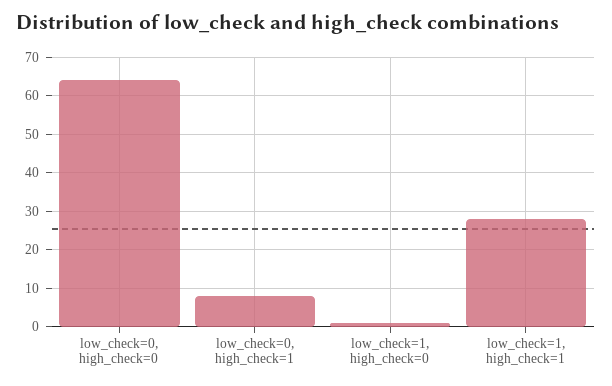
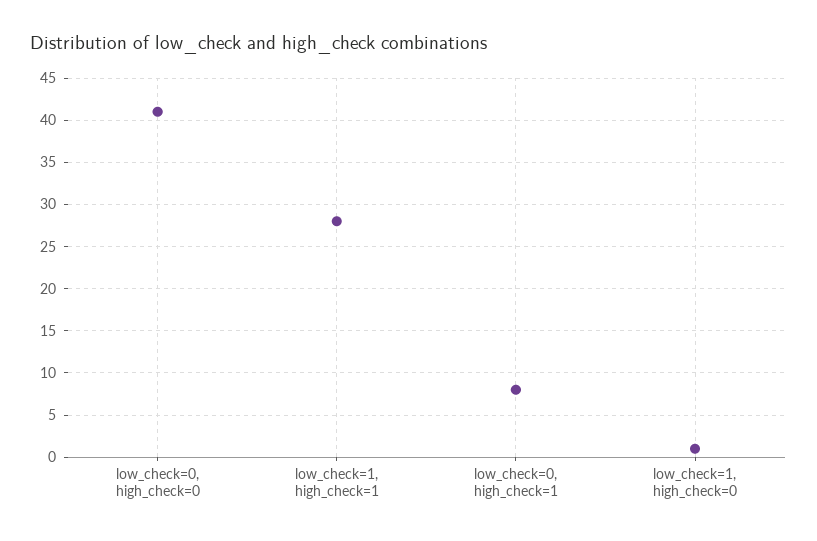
low_check=0, high_check=0: 65 -> 41

